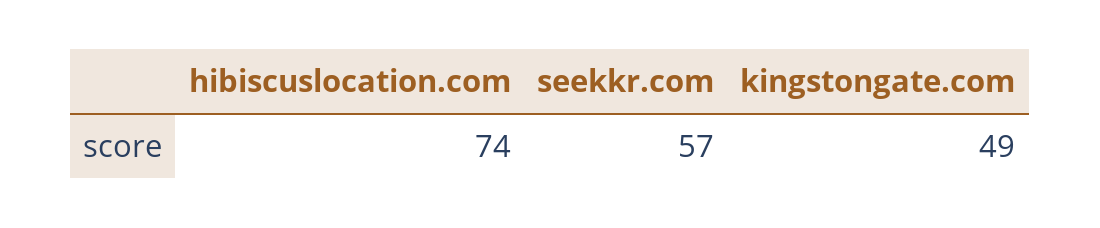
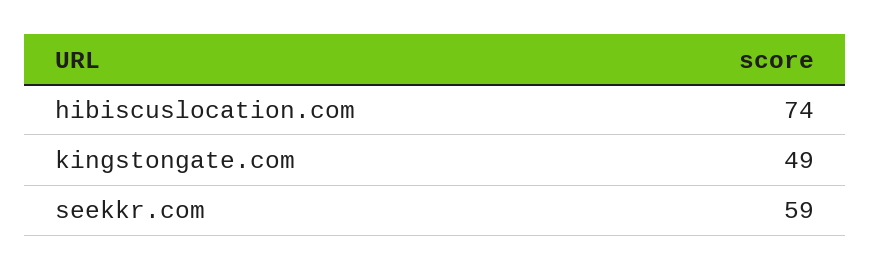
seekkr.com: 57 -> 59

